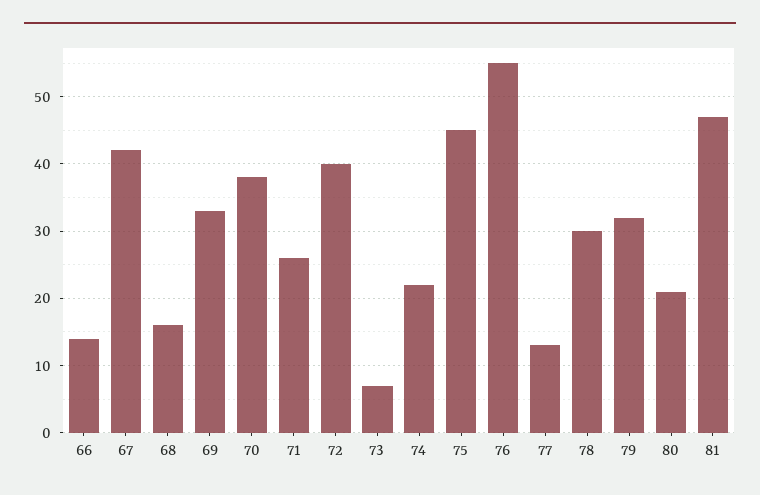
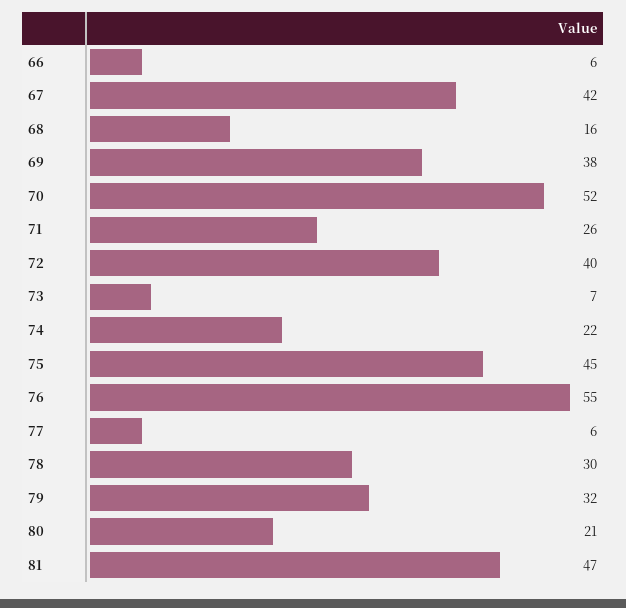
66: 14 -> 6
69: 33 -> 38
70: 38 -> 52
77: 13 -> 6

